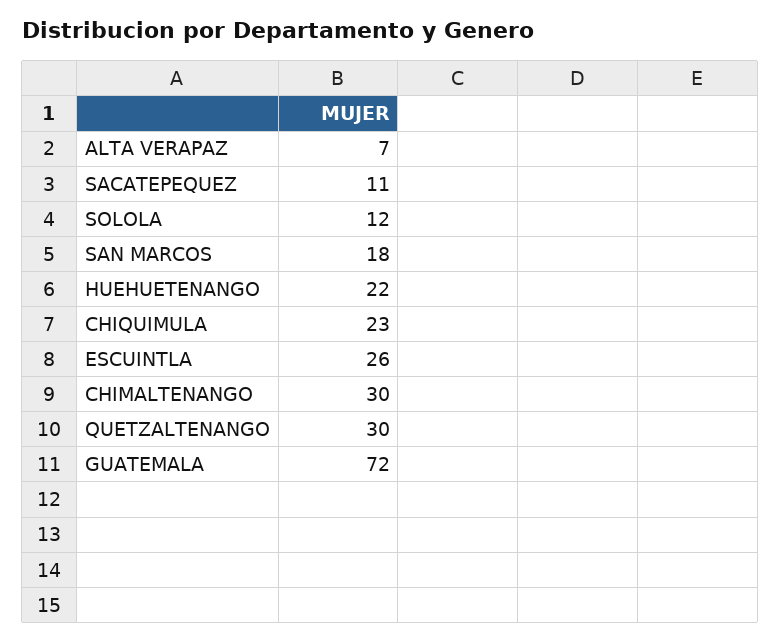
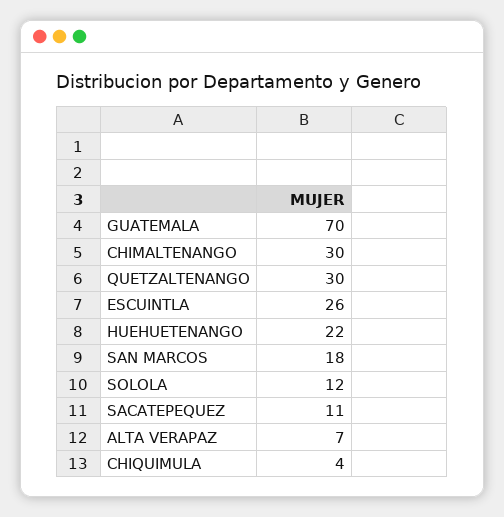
CHIQUIMULA: 23 -> 4
GUATEMALA: 72 -> 70

